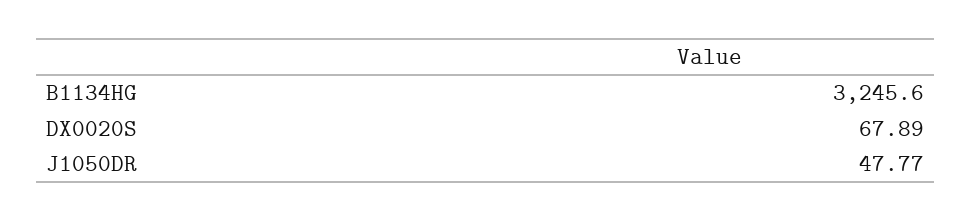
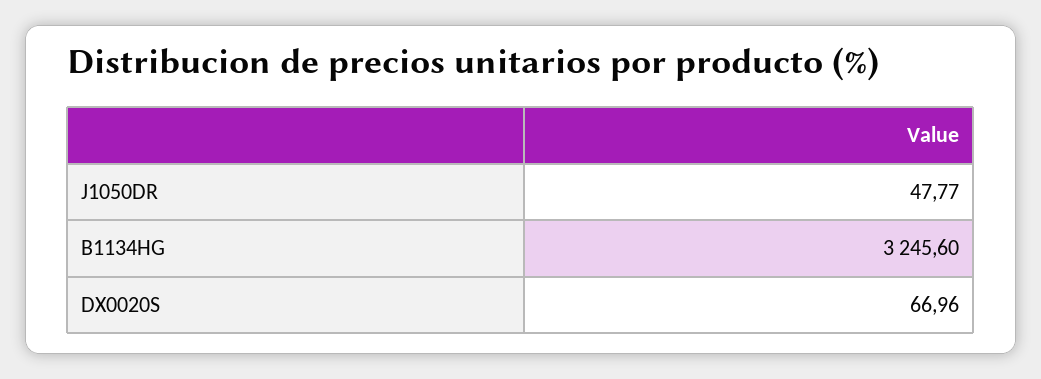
DX0020S: 67.89 -> 66.96

